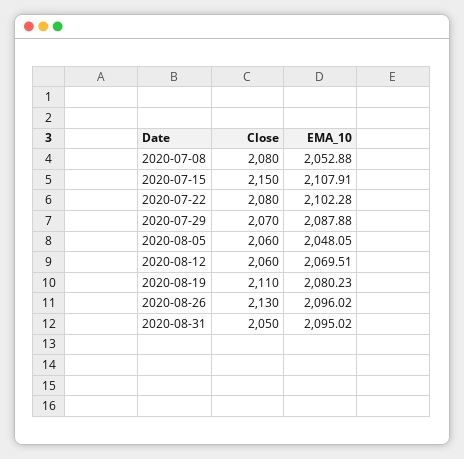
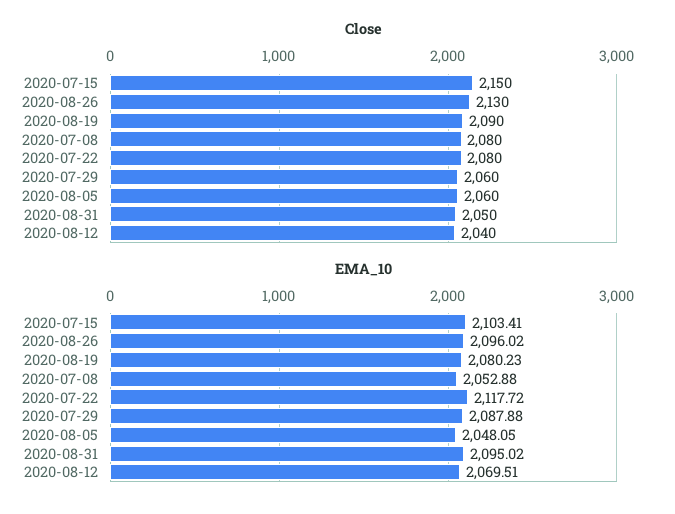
EMA_10, 2020-07-15: 2107.91 -> 2103.41
EMA_10, 2020-07-22: 2102.28 -> 2117.72
Close, 2020-07-29: 2070 -> 2060
Close, 2020-08-12: 2060 -> 2040
Close, 2020-08-19: 2110 -> 2090

